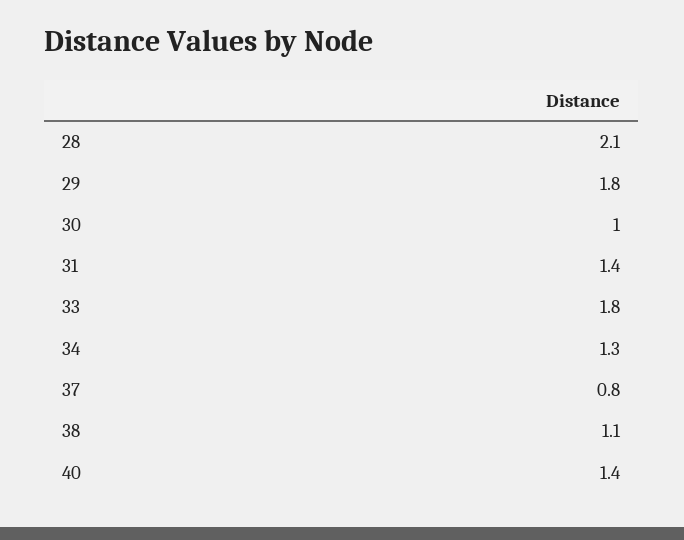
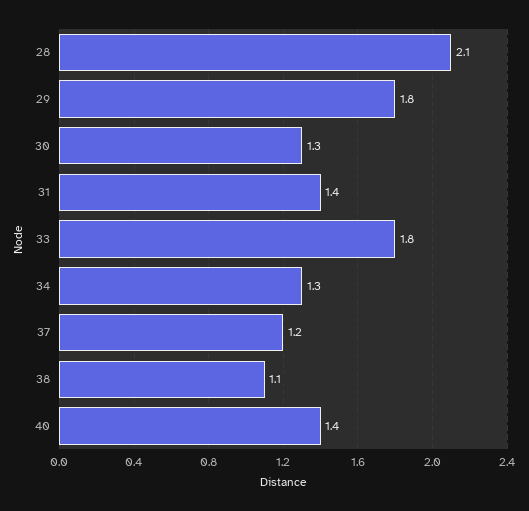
30: 1 -> 1.3
37: 0.8 -> 1.2

